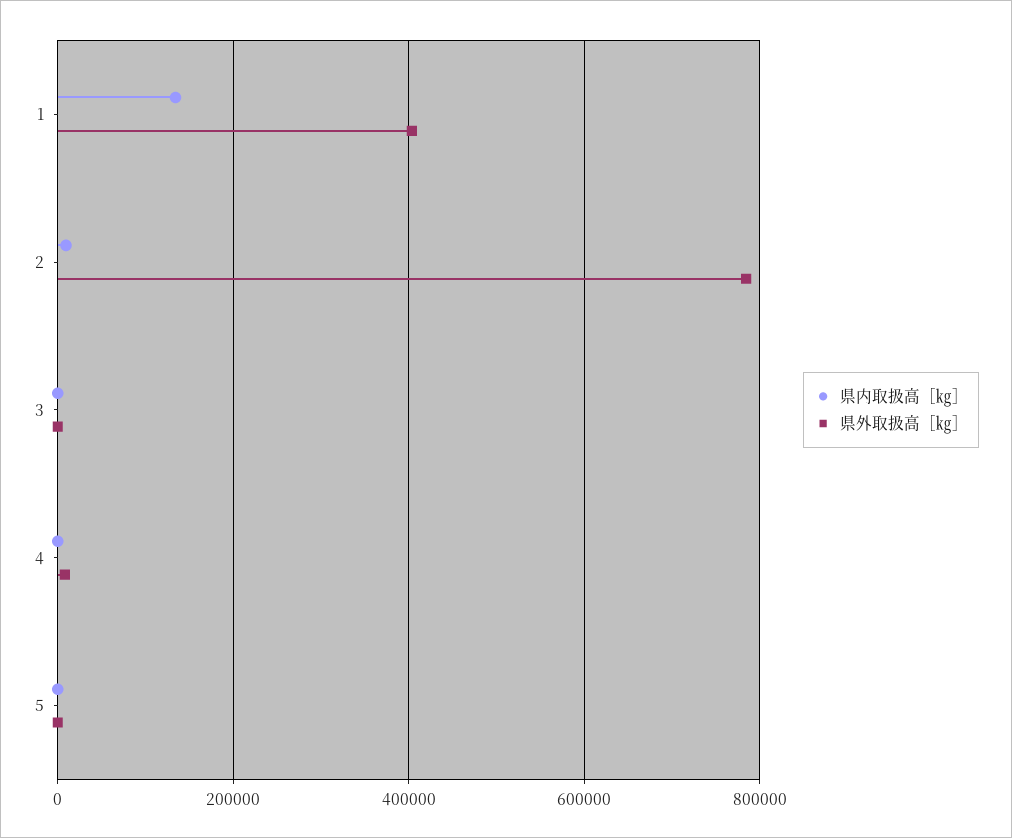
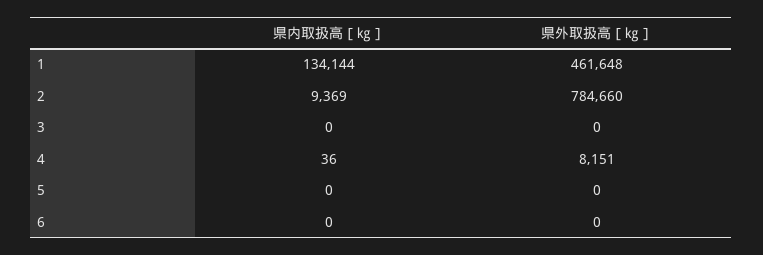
県外取扱高［㎏］, 1: 400000 -> 461648
県内取扱高［㎏］, 6: none -> 0
県外取扱高［㎏］, 6: none -> 0

